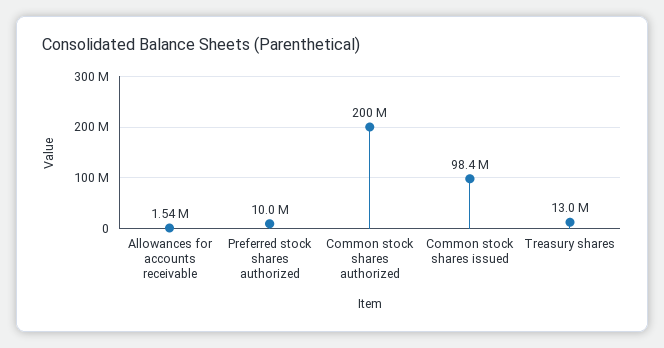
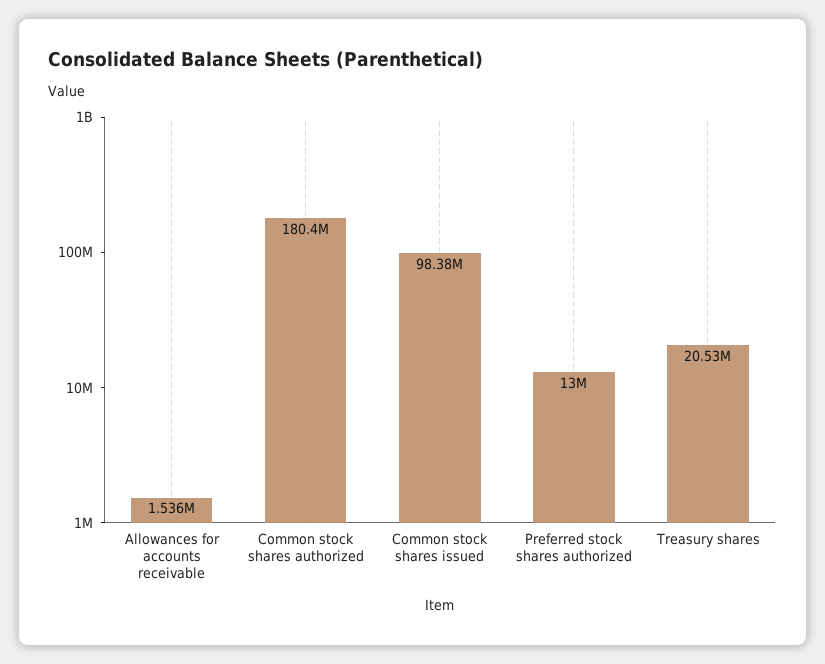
Preferred stock shares authorized: 10000000 -> 13000000
Common stock shares authorized: 200000000 -> 180400000
Treasury shares: 13000000 -> 20530000

